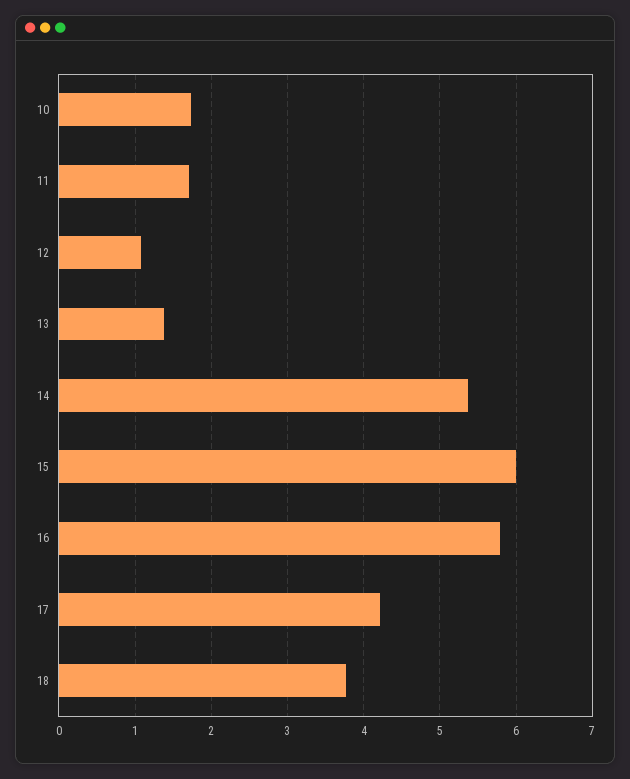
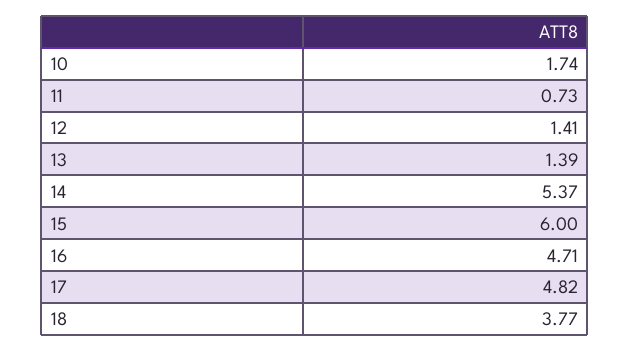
11: 1.7 -> 0.73
12: 1.1 -> 1.41
16: 5.8 -> 4.71
17: 4.2 -> 4.82

